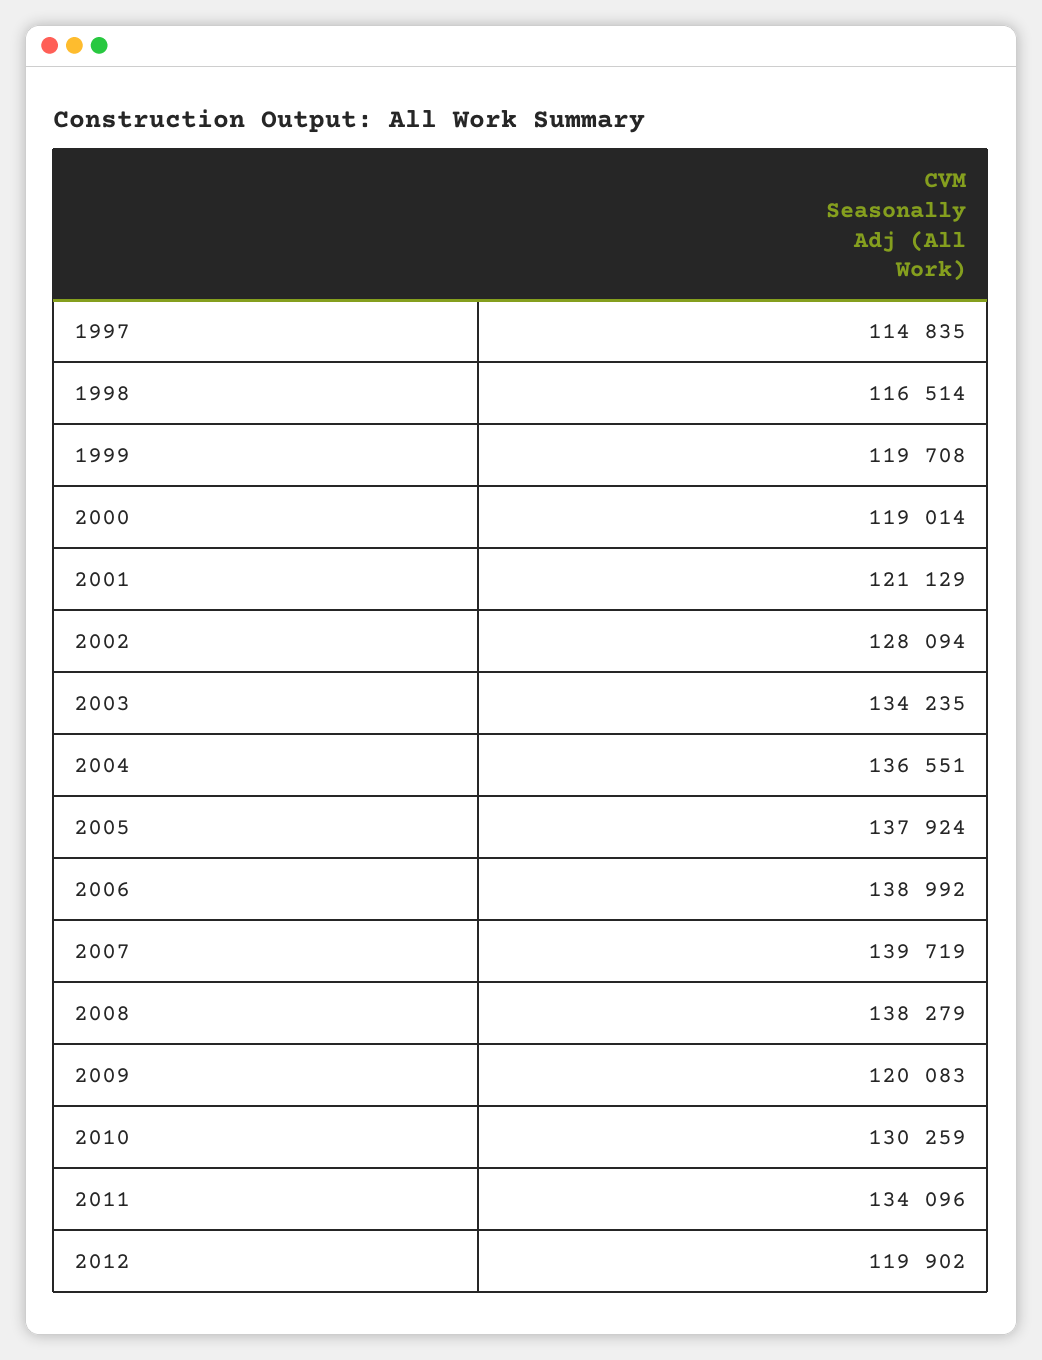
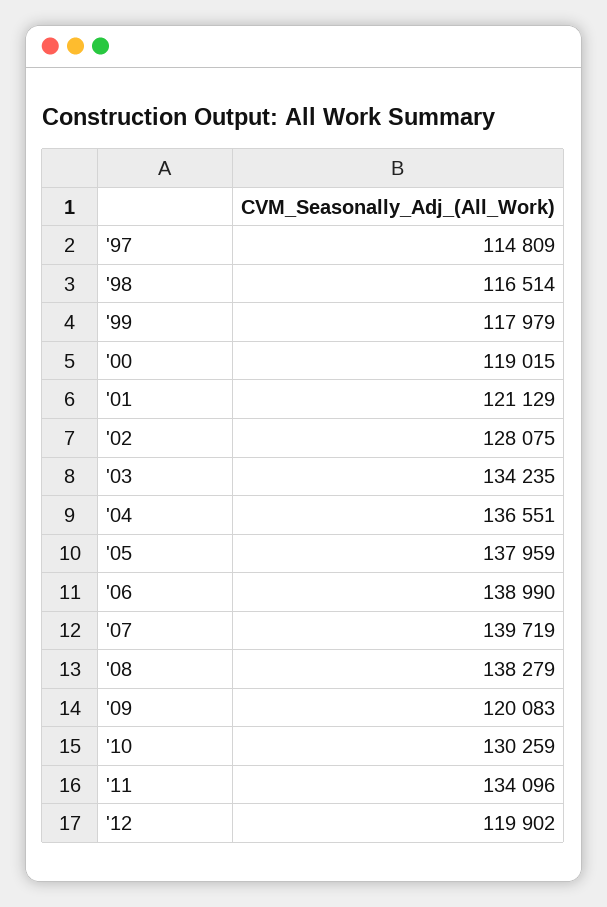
1997: 114835 -> 114809
1999: 119708 -> 117979
2000: 119014 -> 119015
2002: 128094 -> 128075
2005: 137924 -> 137959
2006: 138992 -> 138990

